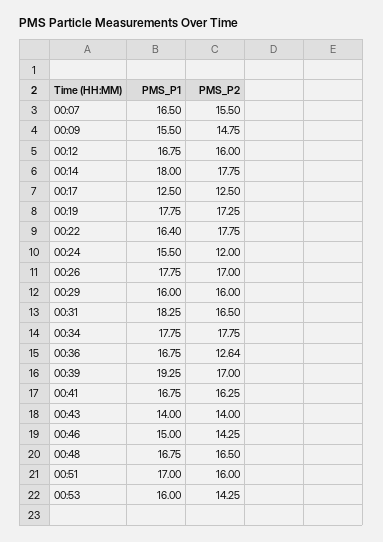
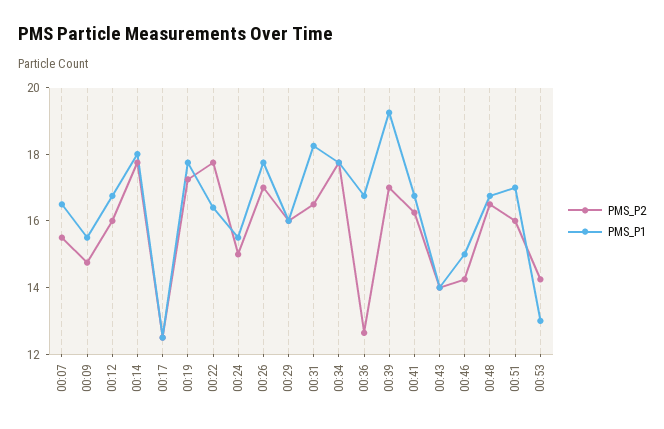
PMS_P2, 00:24: 12 -> 15
PMS_P1, 00:53: 16 -> 13

